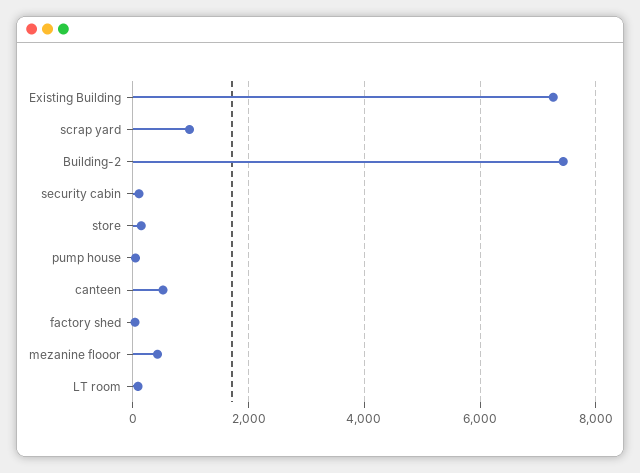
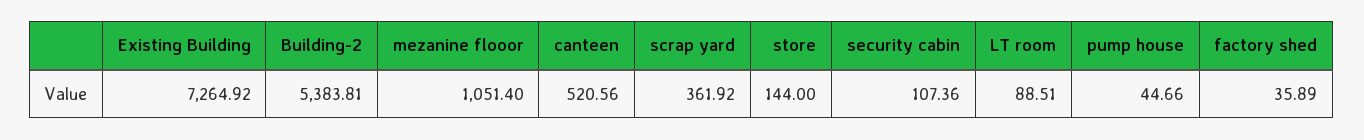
scrap yard: 1000 -> 361.92
Building-2: 7400 -> 5383.81
mezanine flooor: 400 -> 1051.4

